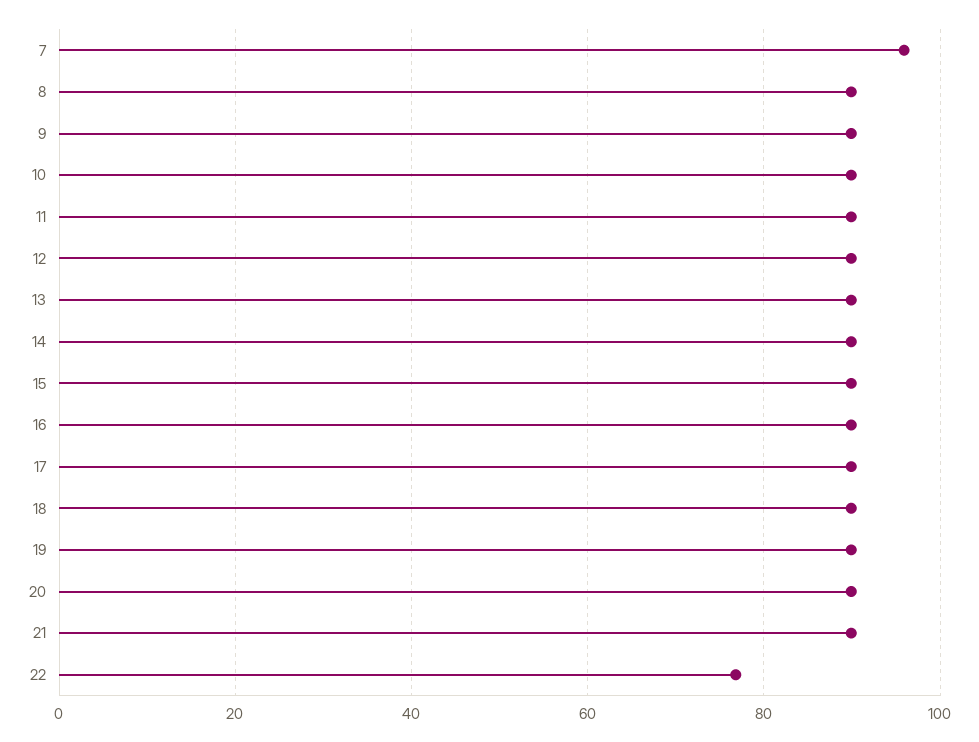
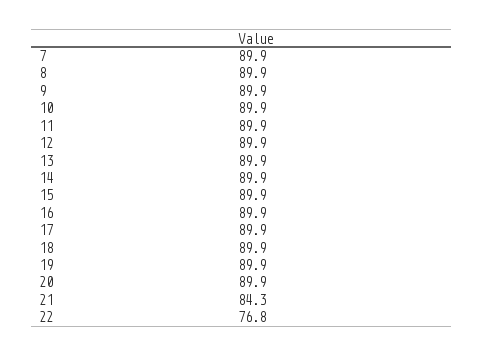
7: 96 -> 89.9
21: 90 -> 84.3

